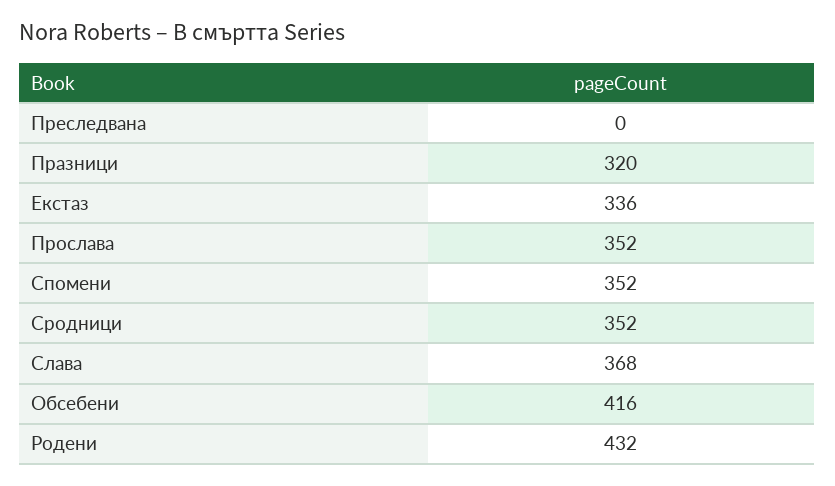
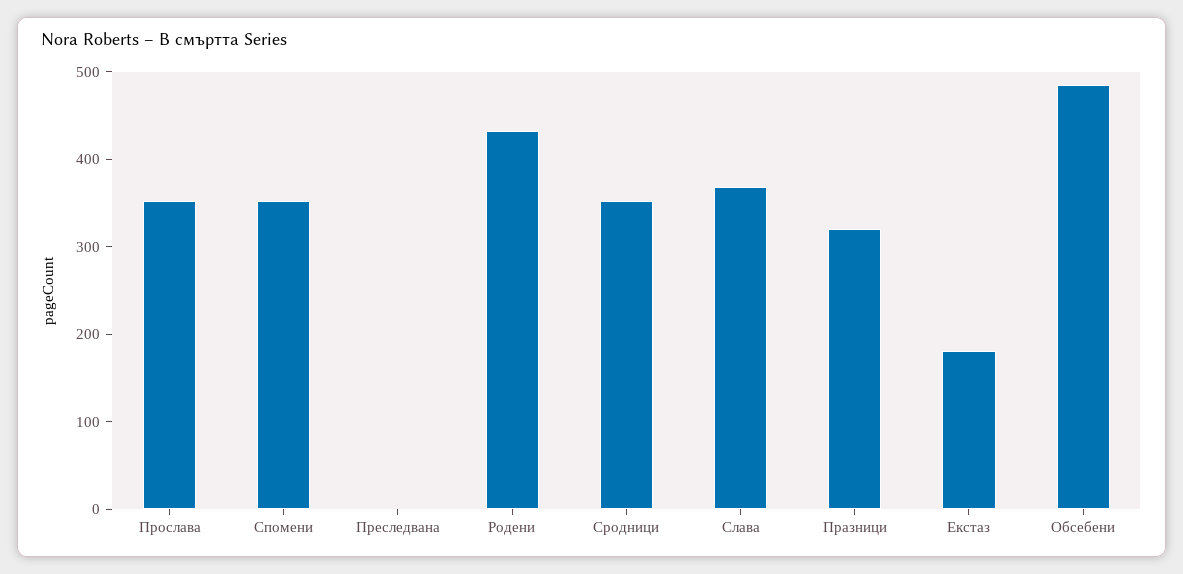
Екстаз: 336 -> 180
Обсебени: 416 -> 480

